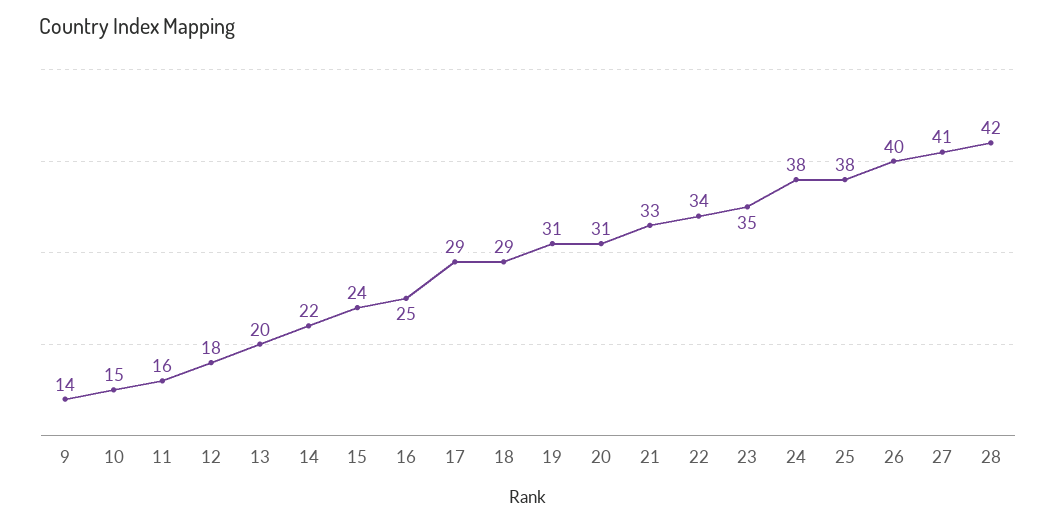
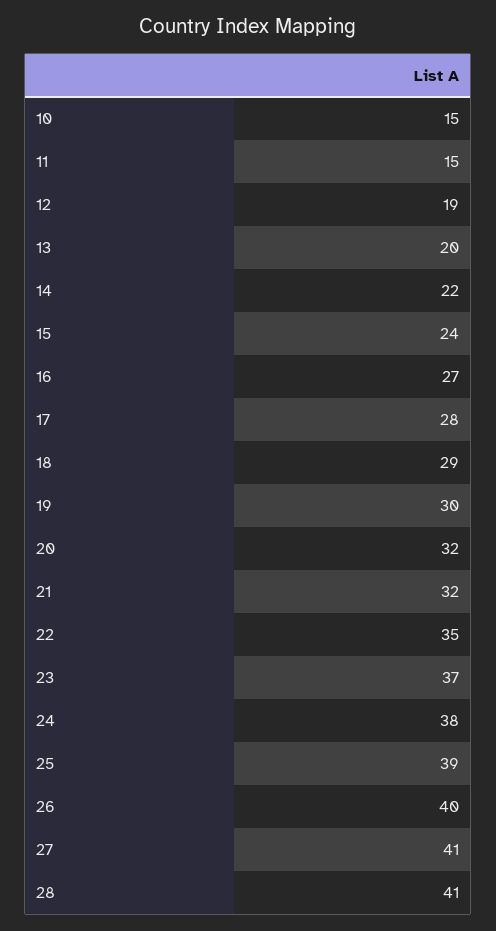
9: 14 -> none
11: 16 -> 15
12: 18 -> 19
16: 25 -> 27
17: 29 -> 28
19: 31 -> 30
20: 31 -> 32
21: 33 -> 32
22: 34 -> 35
23: 35 -> 37
25: 38 -> 39
28: 42 -> 41

